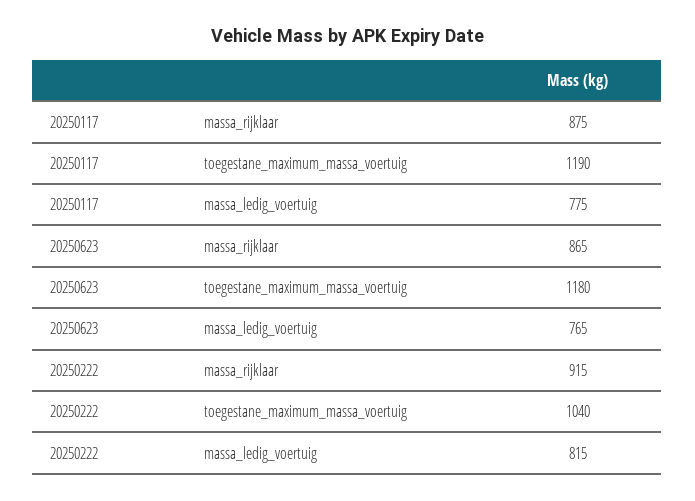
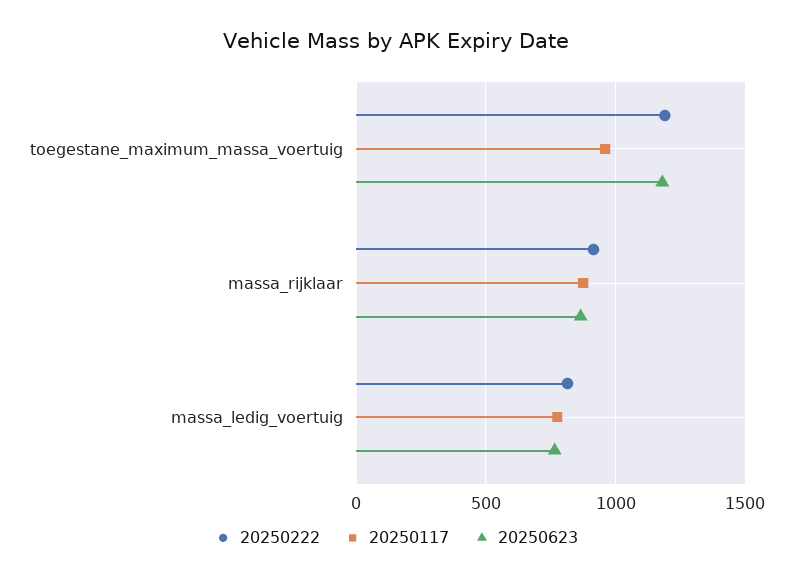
20250117, toegestane_maximum_massa_voertuig: 1190 -> 950
20250222, toegestane_maximum_massa_voertuig: 1040 -> 1200

